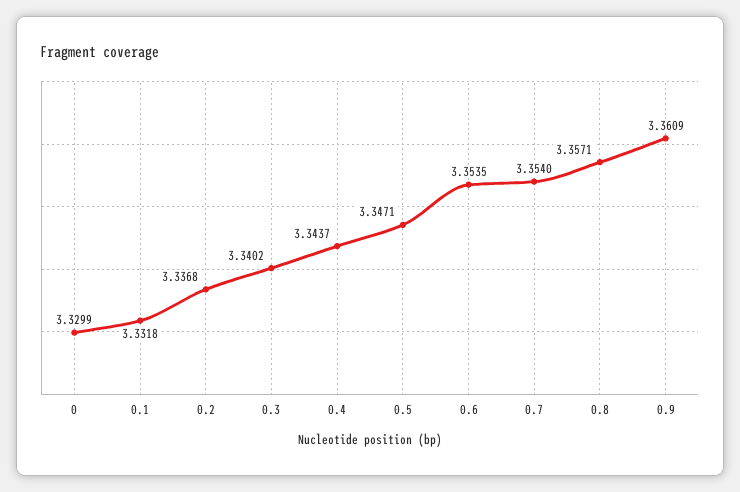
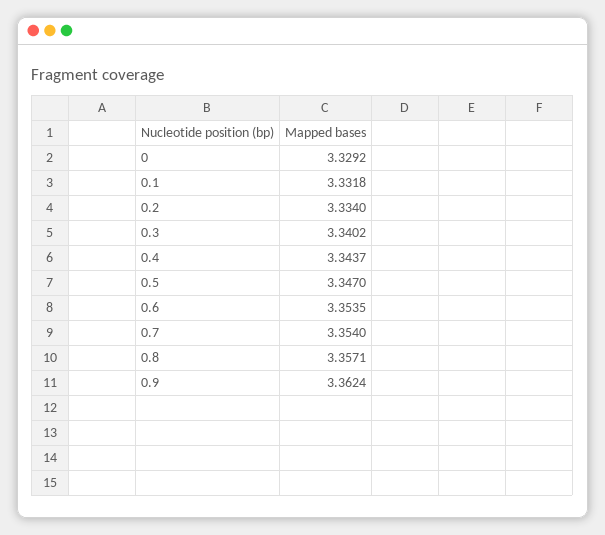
0: 3.3299 -> 3.3292
0.2: 3.3368 -> 3.334
0.5: 3.3471 -> 3.347
0.9: 3.3609 -> 3.3624

